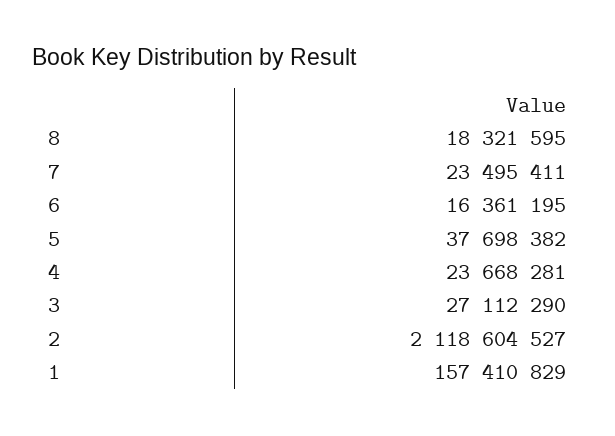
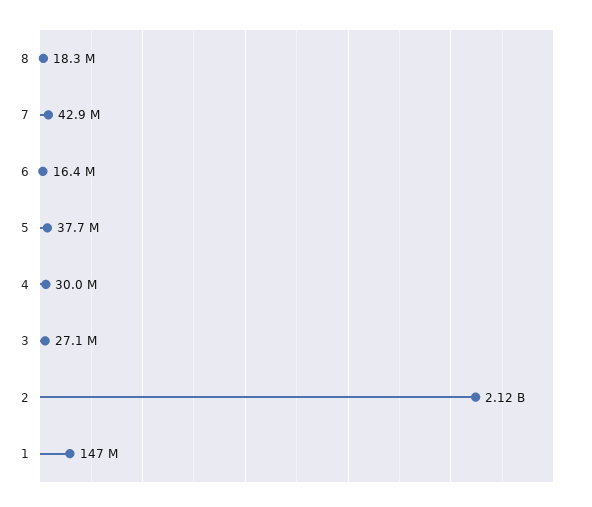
7: 23495411 -> 42900000
4: 23668281 -> 30000000
1: 157410829 -> 147000000

